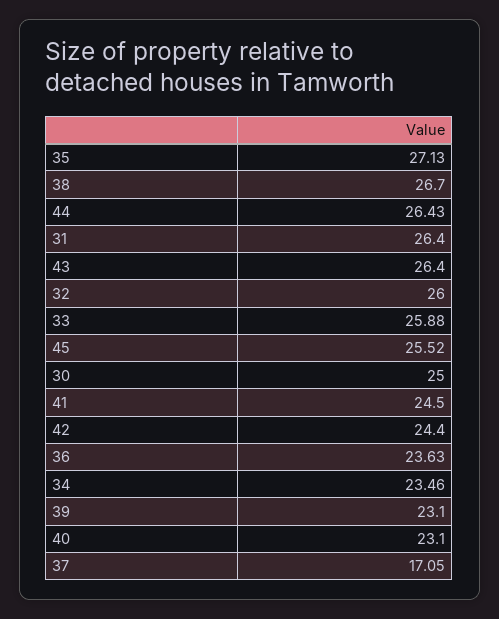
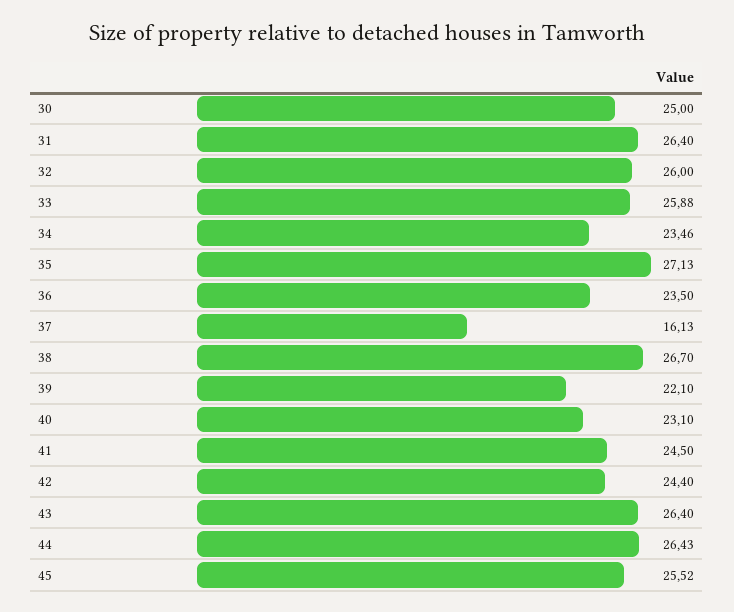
36: 23.63 -> 23.5
39: 23.1 -> 22.1
37: 17.05 -> 16.13

